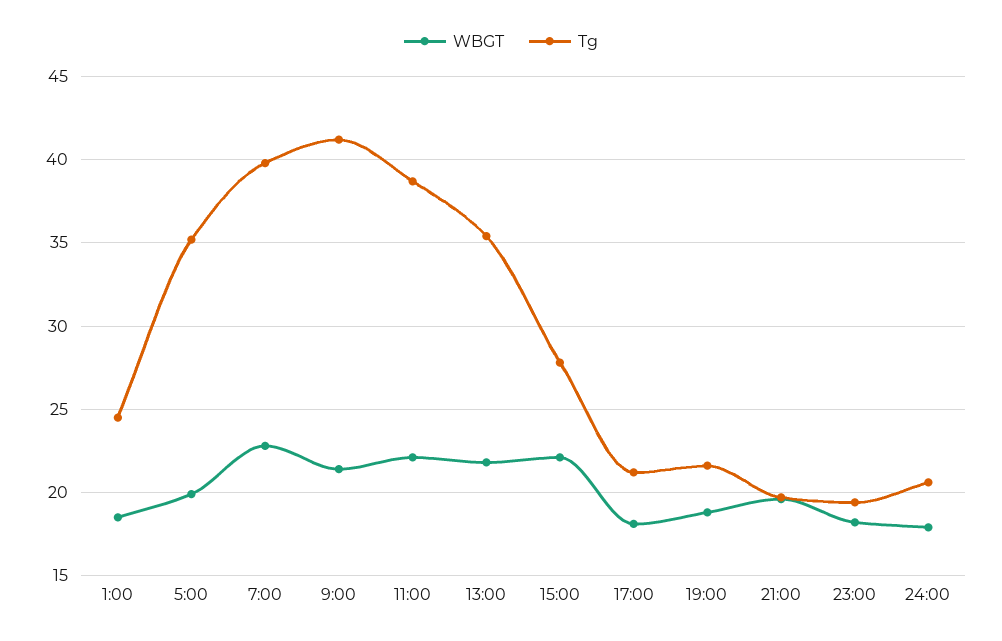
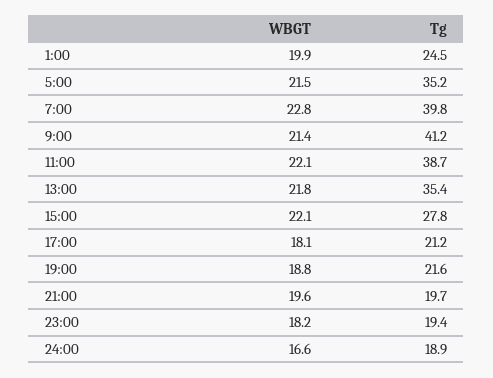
WBGT, 1:00: 18.5 -> 19.9
WBGT, 5:00: 20 -> 21.5
WBGT, 24:00: 18 -> 16.6
Tg, 24:00: 20.5 -> 18.9

